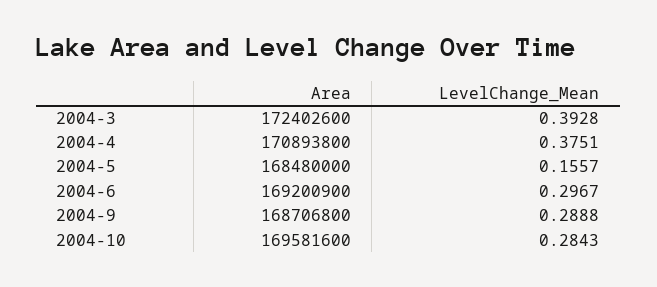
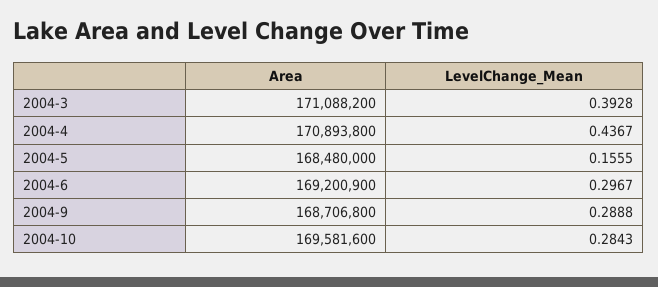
Area, 2004-3: 172402600 -> 171088200
LevelChange_Mean, 2004-4: 0.3751 -> 0.4367
LevelChange_Mean, 2004-5: 0.1557 -> 0.1555

